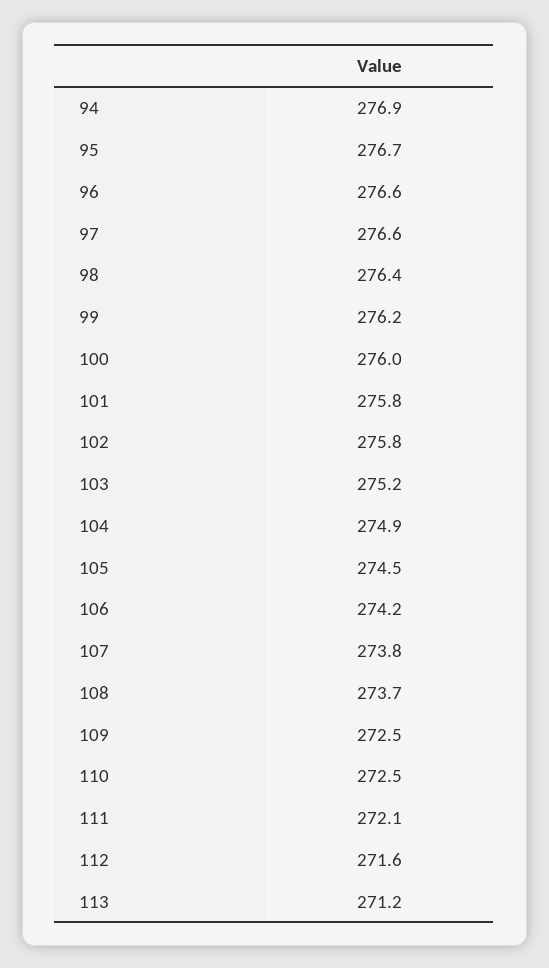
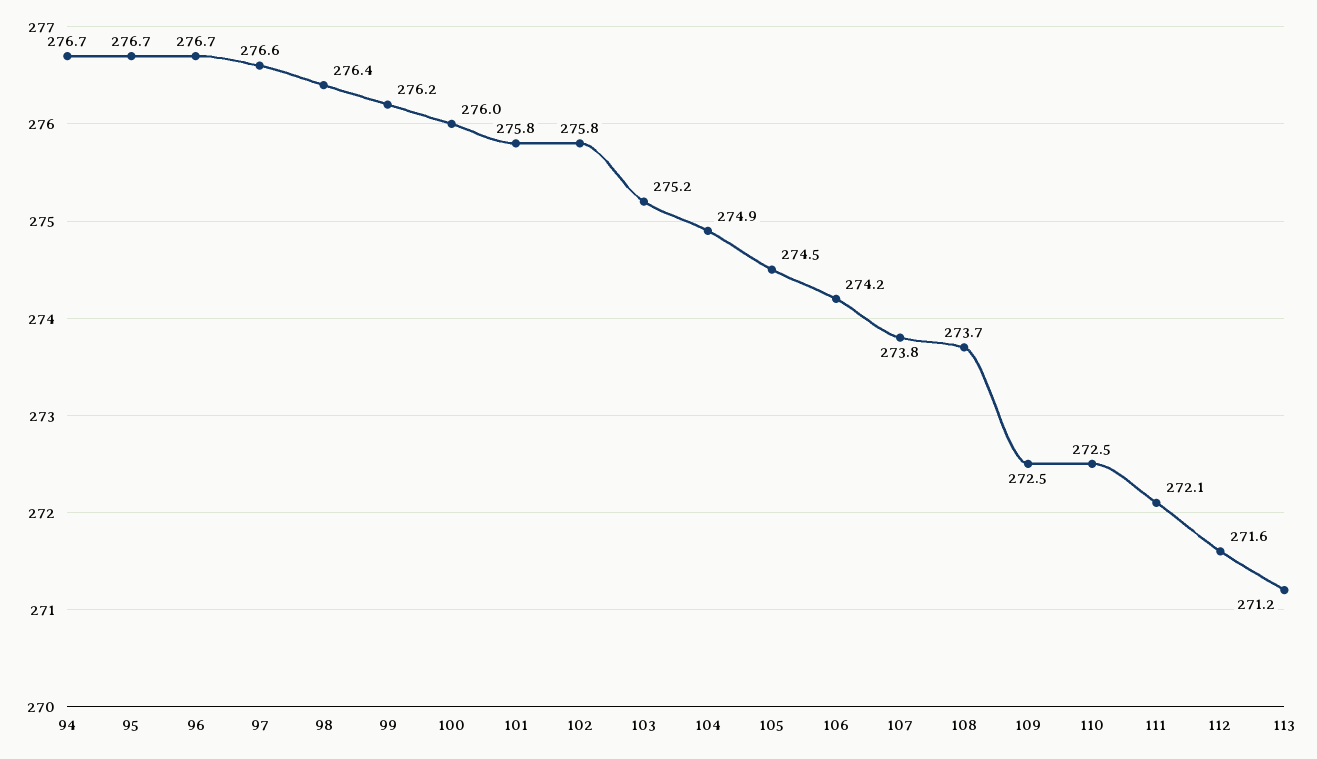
94: 276.9 -> 276.7
96: 276.6 -> 276.7

